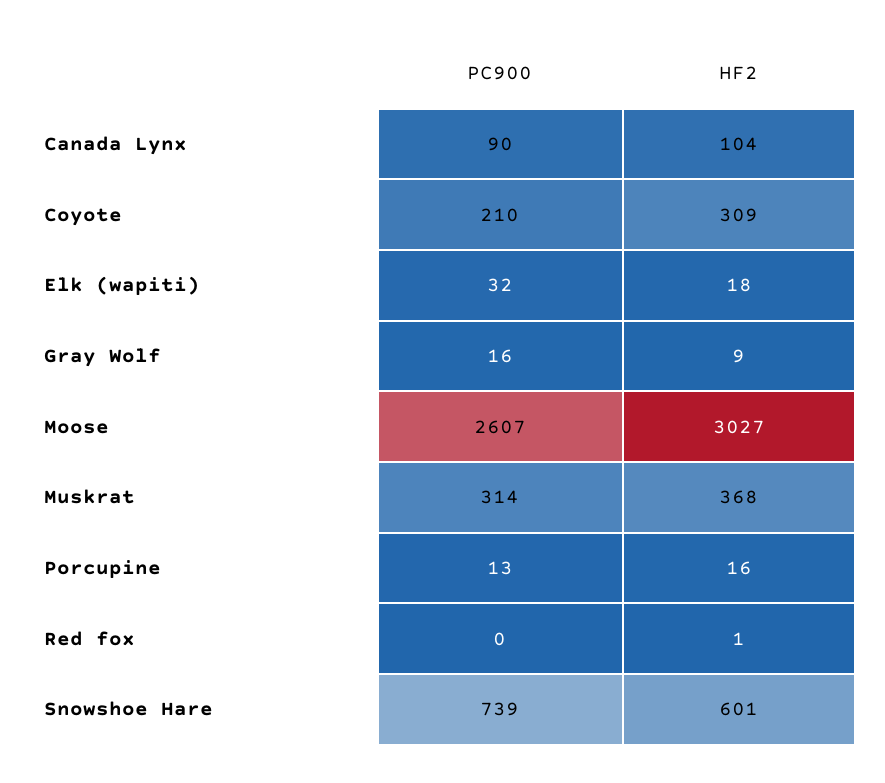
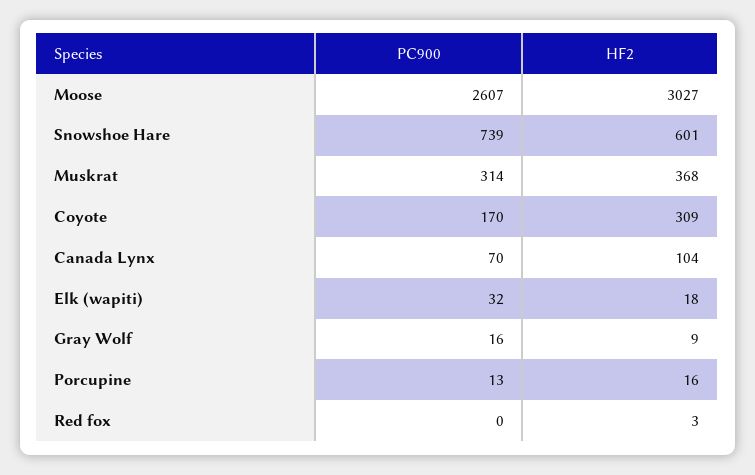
PC900, Canada Lynx: 90 -> 70
PC900, Coyote: 210 -> 170
HF2, Red fox: 1 -> 3

